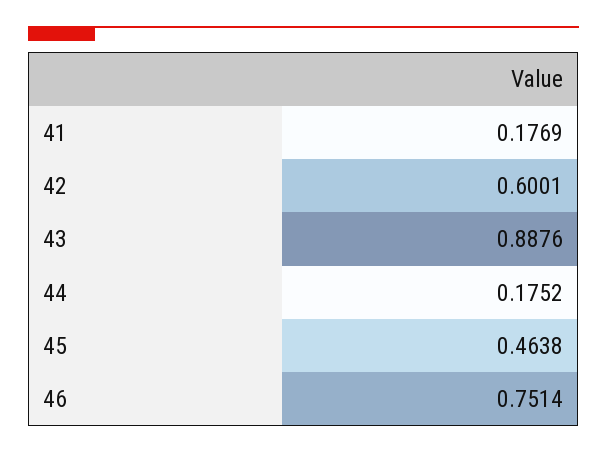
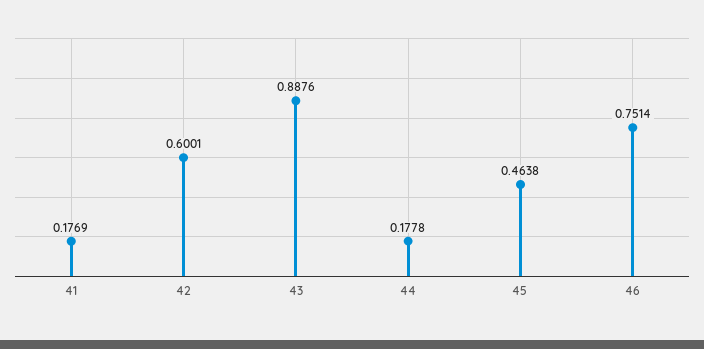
44: 0.1752 -> 0.1778

